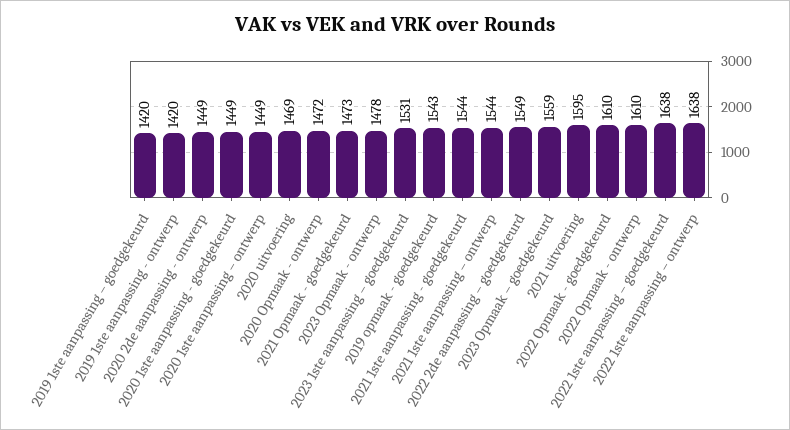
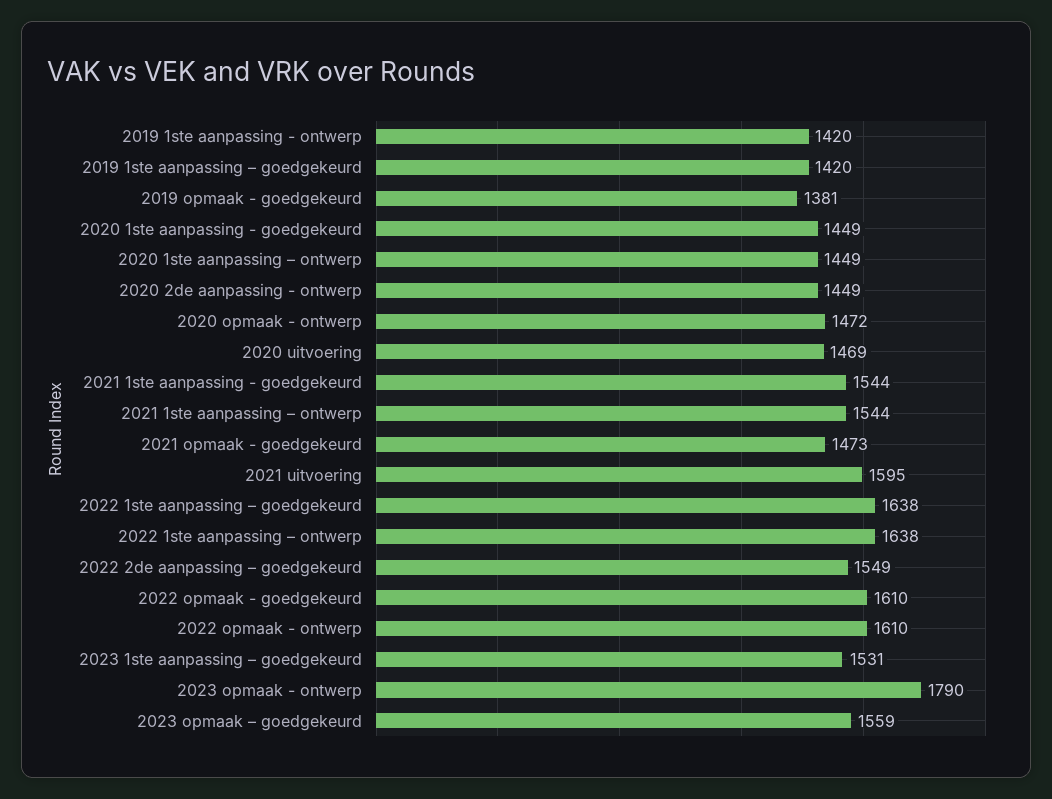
2023 Opmaak - ontwerp: 1478 -> 1790
2019 opmaak - goedgekeurd: 1543 -> 1381

